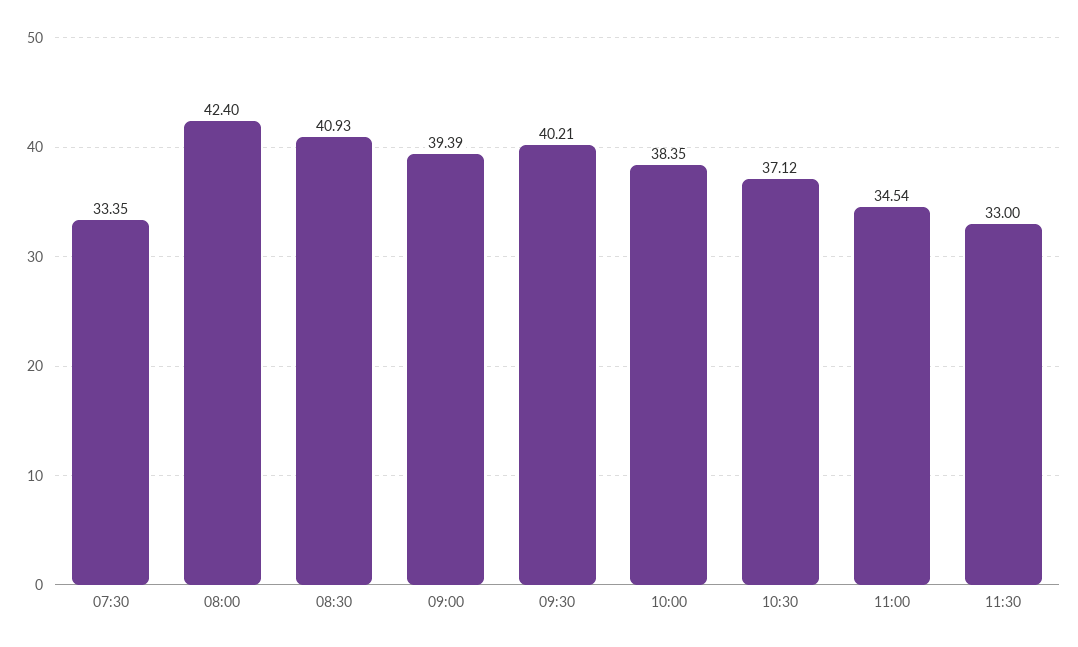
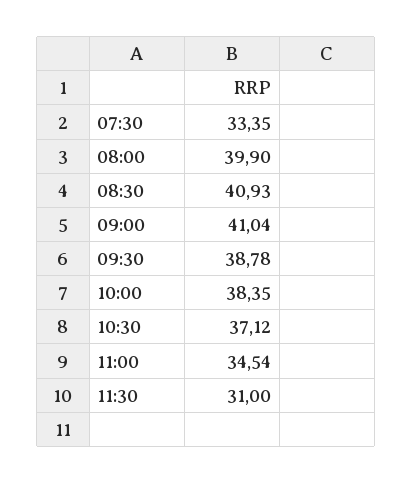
08:00: 42.4 -> 39.9
09:00: 39.39 -> 41.04
09:30: 40.21 -> 38.78
11:30: 33 -> 31

